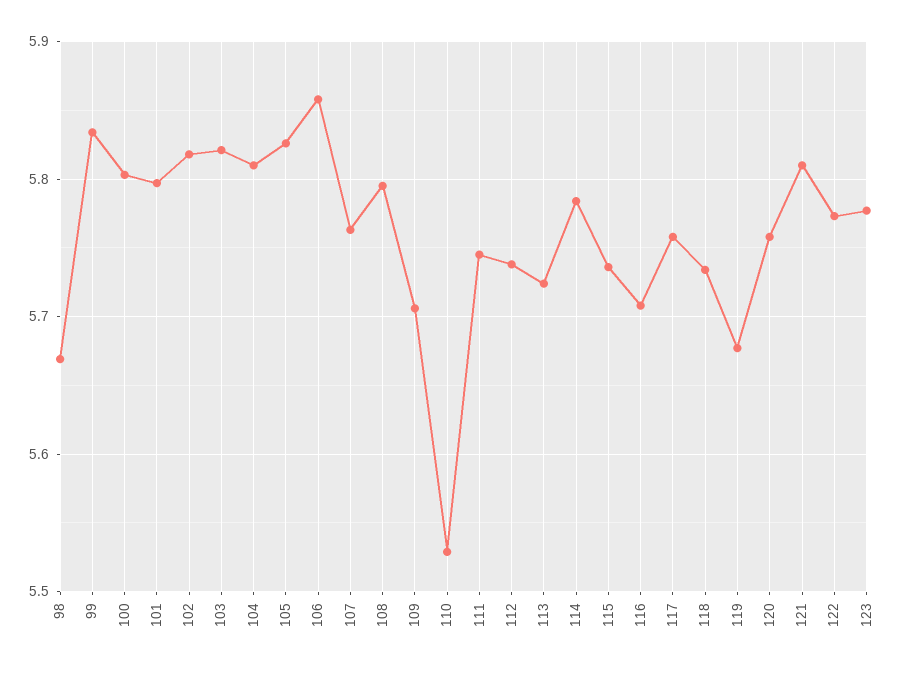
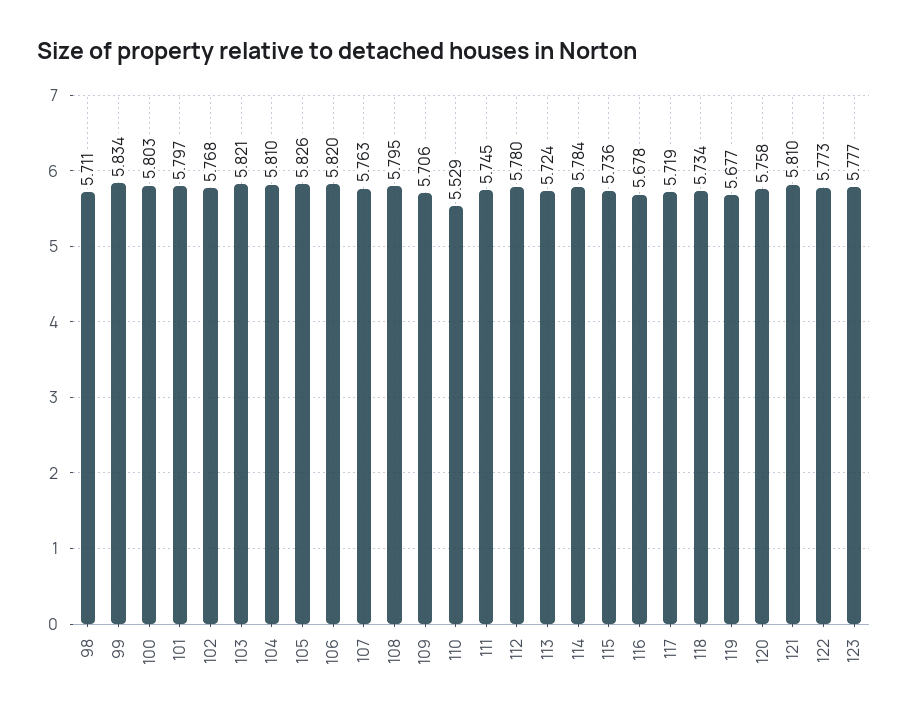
98: 5.67 -> 5.711
102: 5.82 -> 5.768
106: 5.86 -> 5.82
112: 5.74 -> 5.78
116: 5.71 -> 5.678
117: 5.76 -> 5.719

